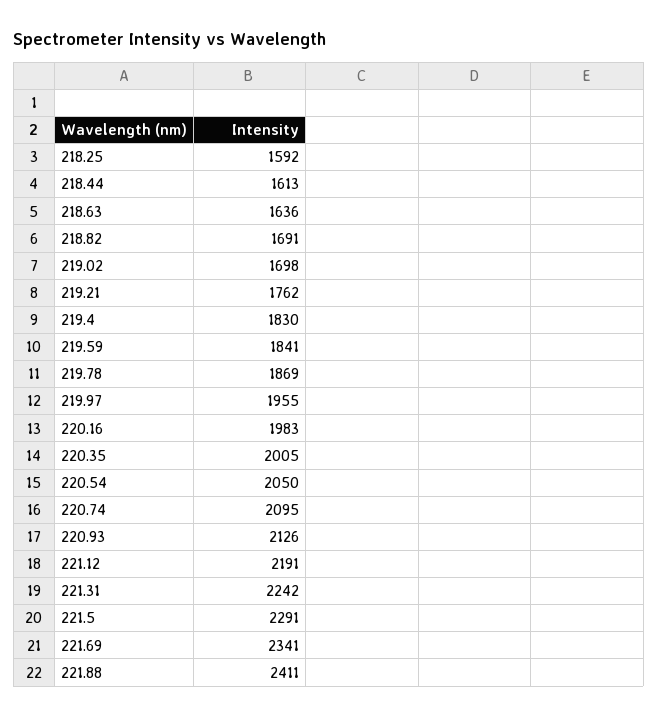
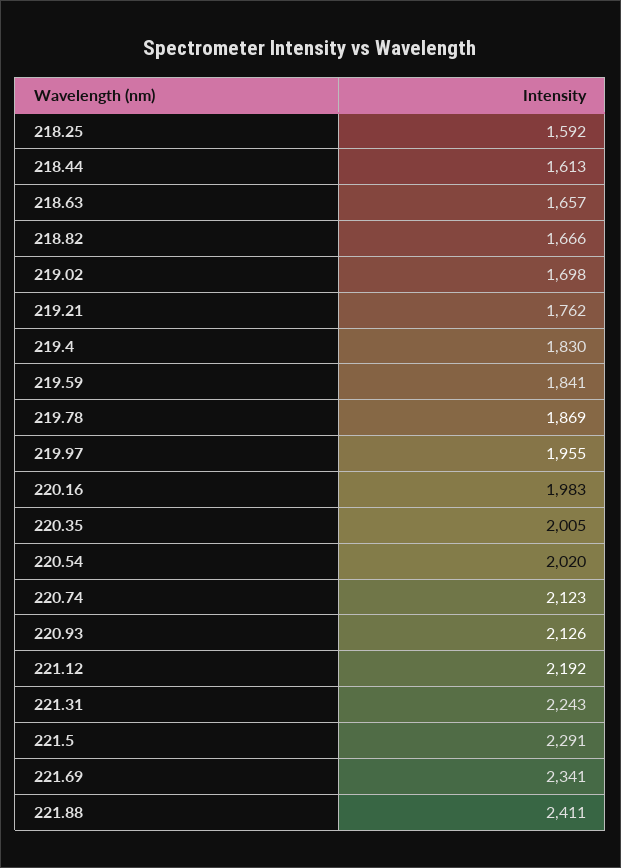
218.63: 1636 -> 1657
218.82: 1691 -> 1666
220.54: 2050 -> 2020
220.74: 2095 -> 2123
221.12: 2191 -> 2192
221.31: 2242 -> 2243

